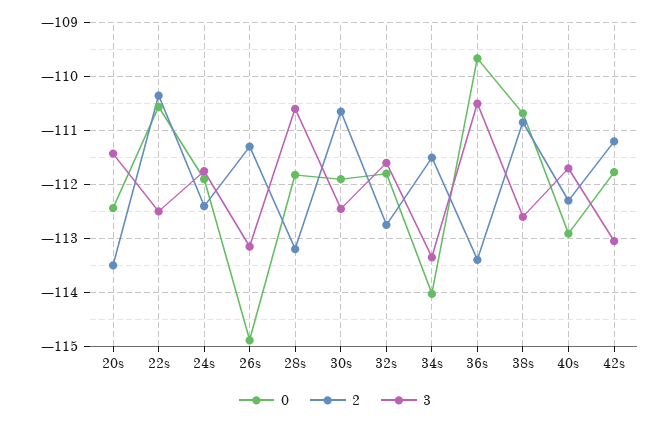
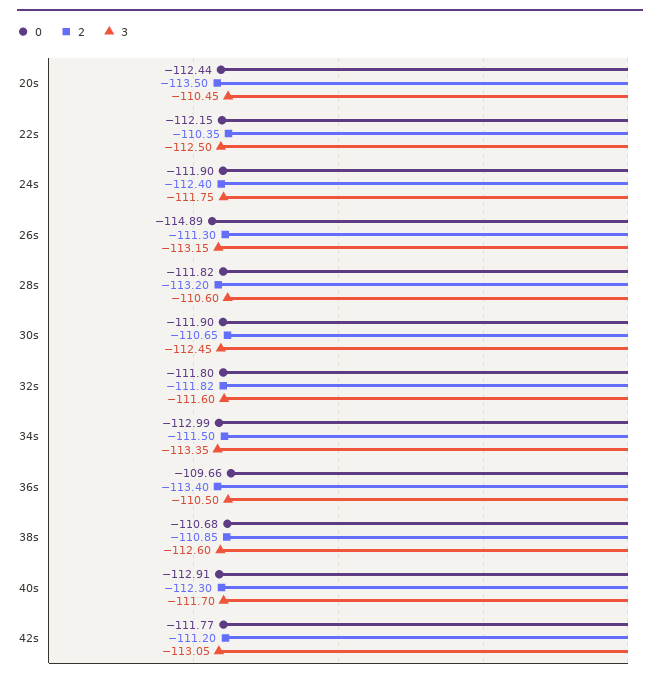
3, 20s: -111.4 -> -110.45
0, 22s: -110.6 -> -112.15
2, 32s: -112.8 -> -111.82
0, 34s: -114 -> -112.99

